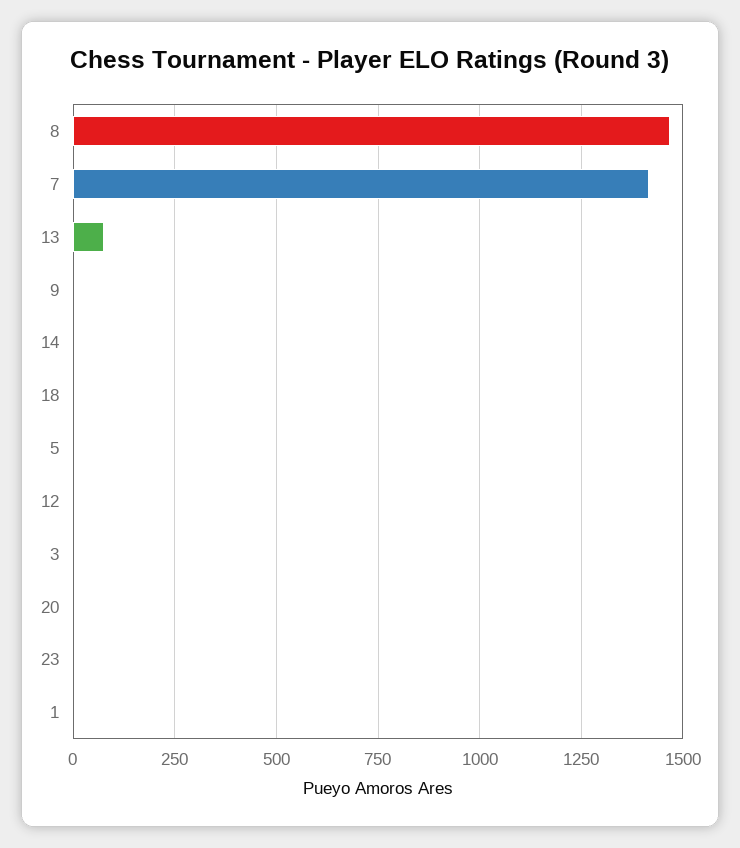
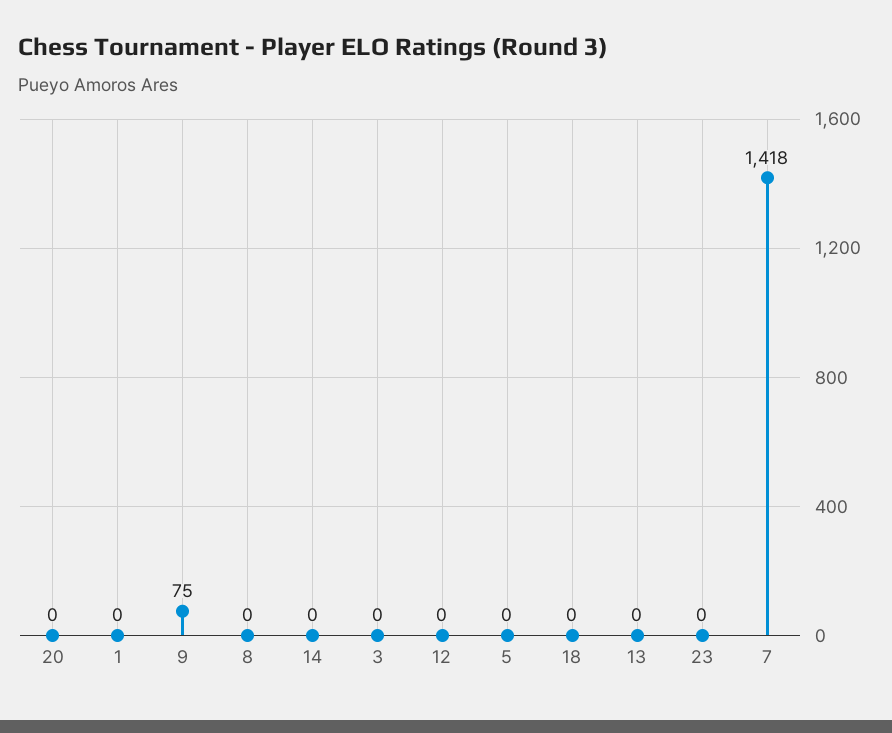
8: 1475 -> 0
13: 75 -> 0
9: 0 -> 75

